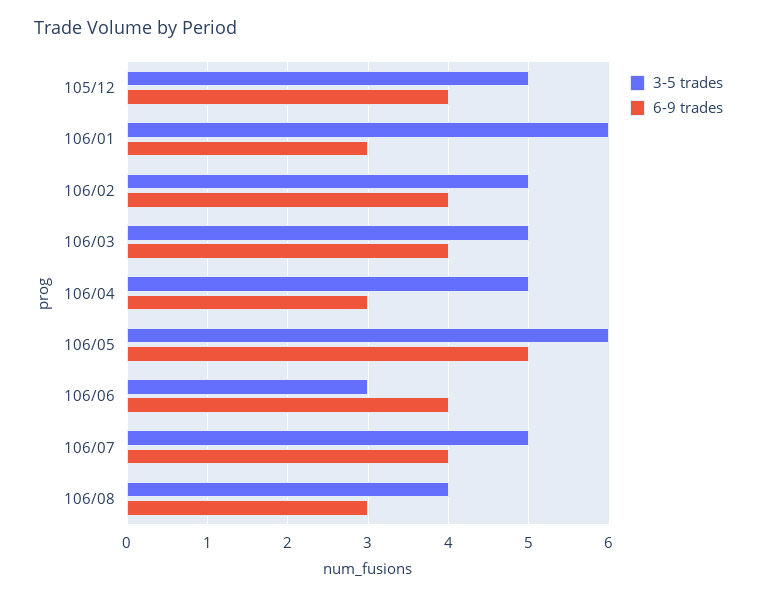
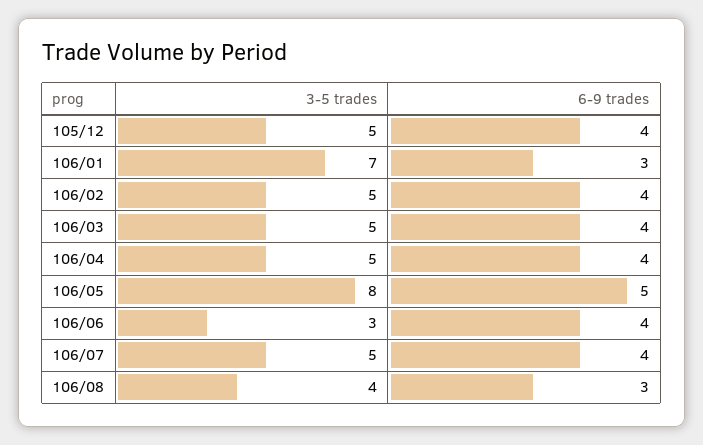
3-5 trades, 106/01: 6 -> 7
6-9 trades, 106/04: 3 -> 4
3-5 trades, 106/05: 6 -> 8

